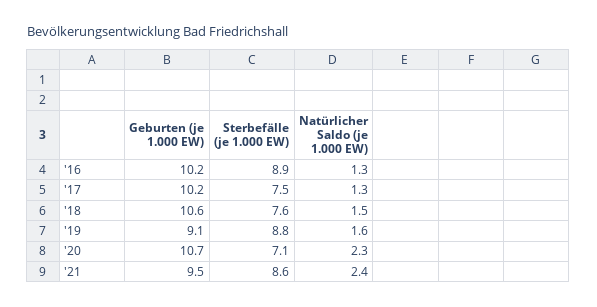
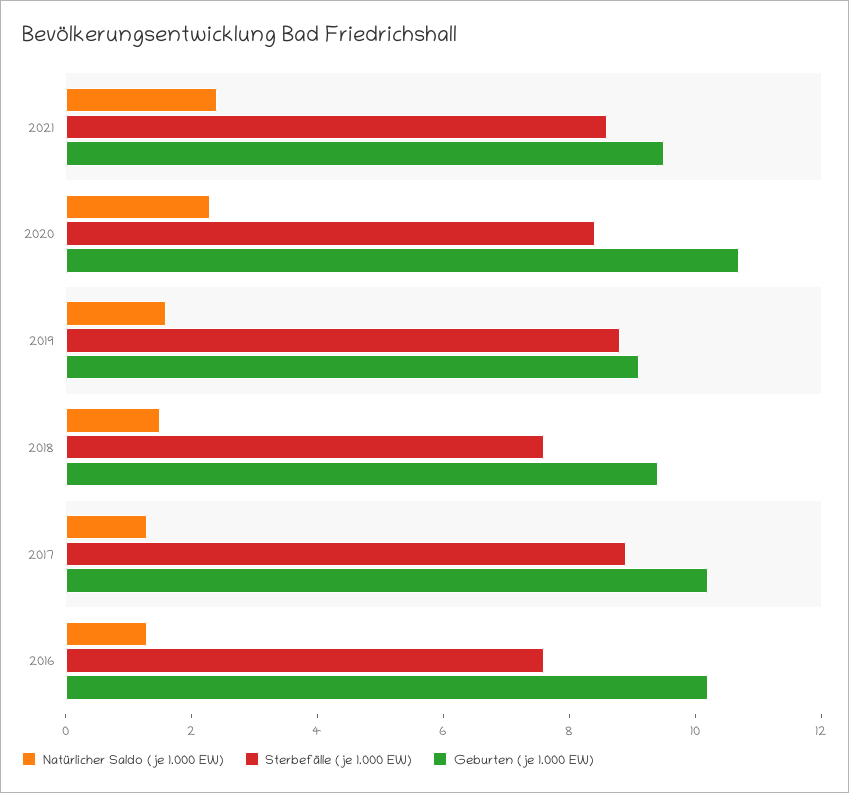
Sterbefälle (je 1.000 EW), '16: 8.9 -> 7.5
Sterbefälle (je 1.000 EW), '17: 7.5 -> 9
Geburten (je 1.000 EW), '18: 10.6 -> 9.5
Sterbefälle (je 1.000 EW), '20: 7.1 -> 8.5

